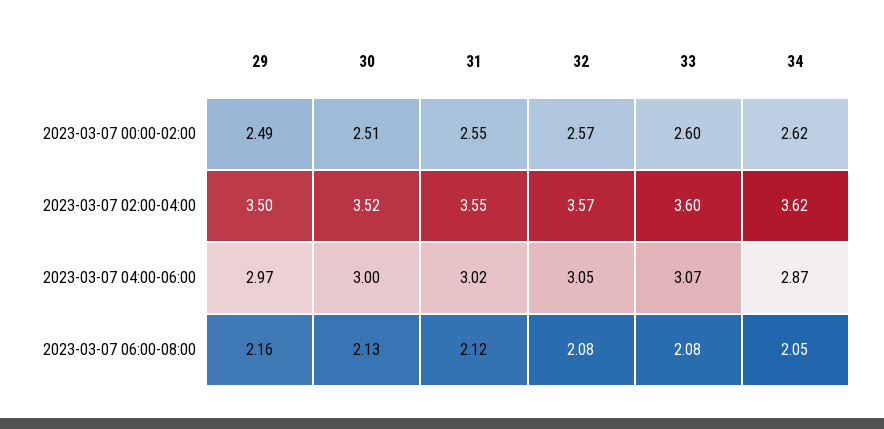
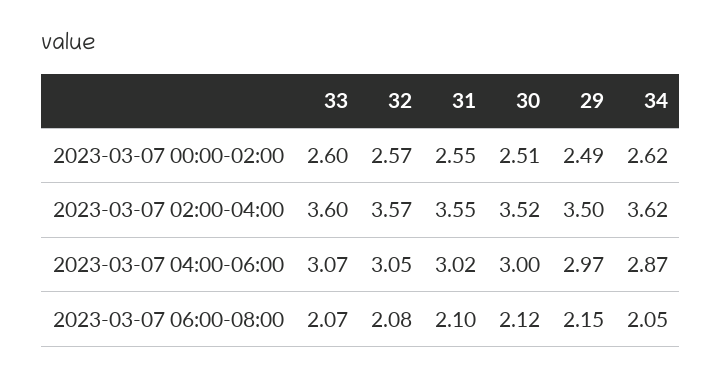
29, 2023-03-07 06:00-08:00: 2.16 -> 2.15
30, 2023-03-07 06:00-08:00: 2.13 -> 2.12
31, 2023-03-07 06:00-08:00: 2.12 -> 2.1
33, 2023-03-07 06:00-08:00: 2.08 -> 2.07

